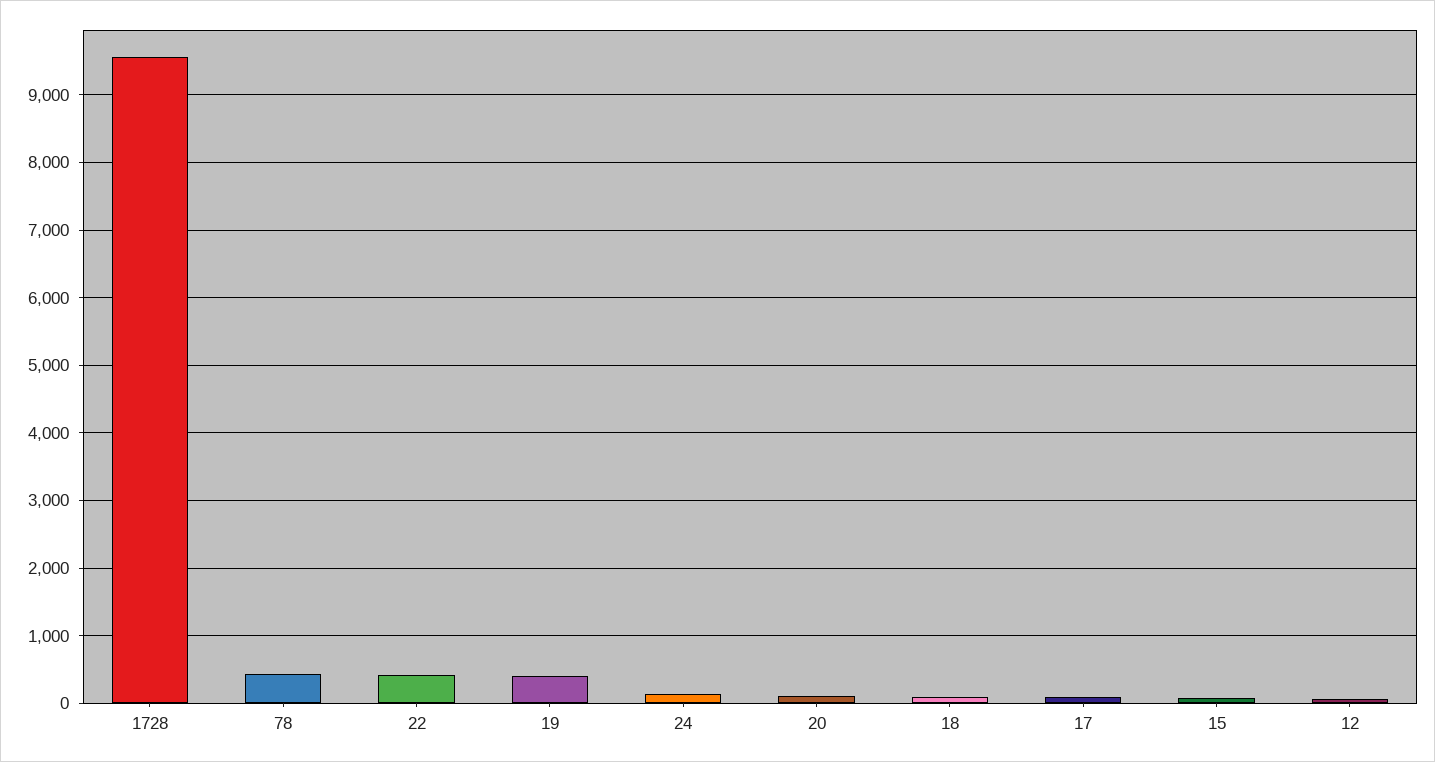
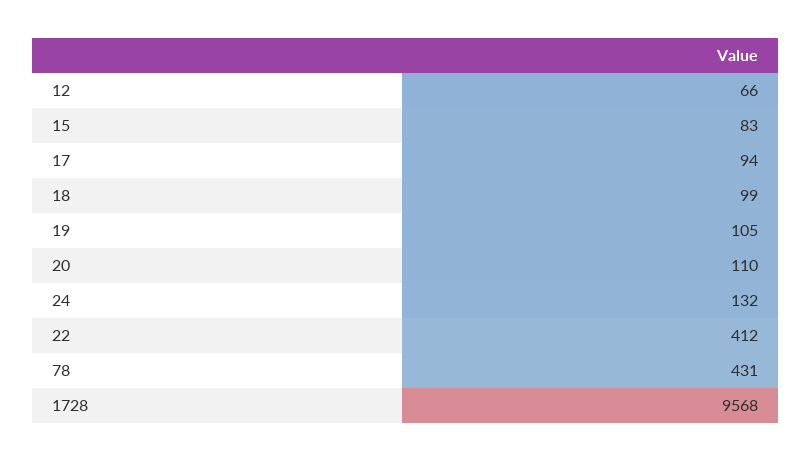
19: 400 -> 105

